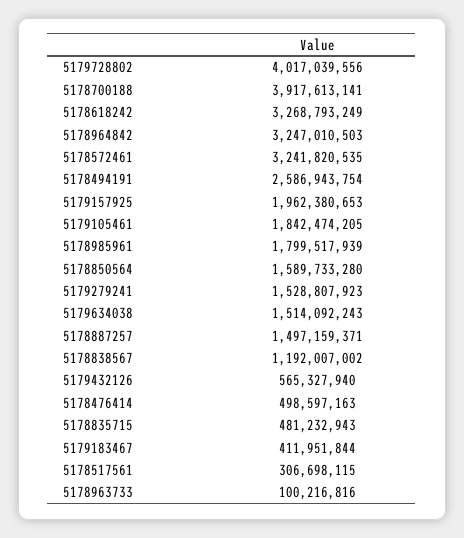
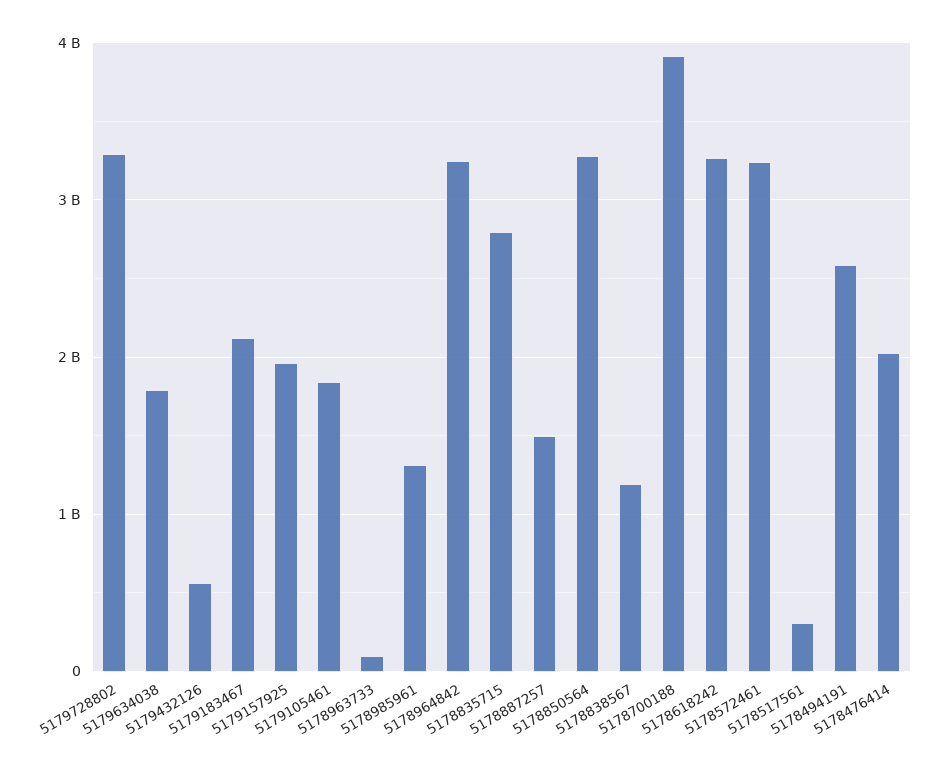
5179728802: 4017039556 -> 3300000000
5178985961: 1799517939 -> 1300000000
5178850564: 1589733280 -> 3300000000
5179279241: 1528807923 -> none
5179634038: 1514092243 -> 1800000000
5178476414: 498597163 -> 2000000000
5178835715: 481232943 -> 2800000000
5179183467: 411951844 -> 2100000000

